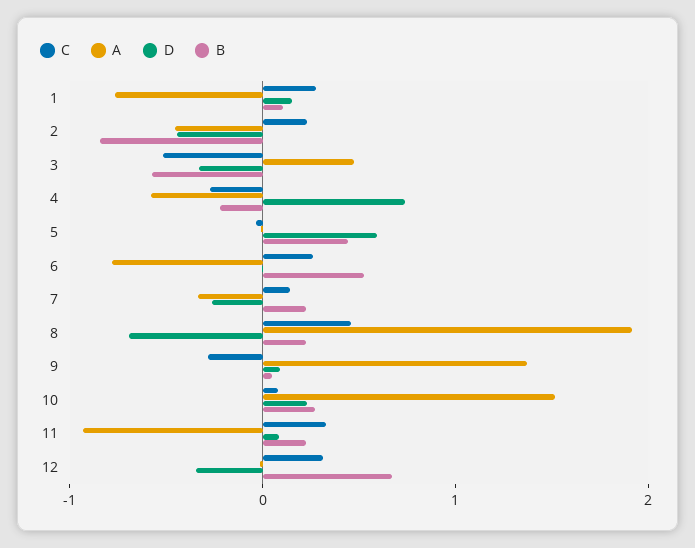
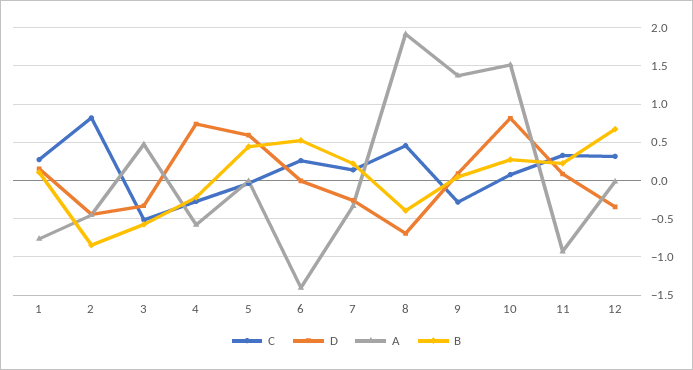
C, 2: 0.2 -> 0.8
A, 6: -0.8 -> -1.4
B, 8: 0.2 -> -0.4
D, 10: 0.2 -> 0.8

